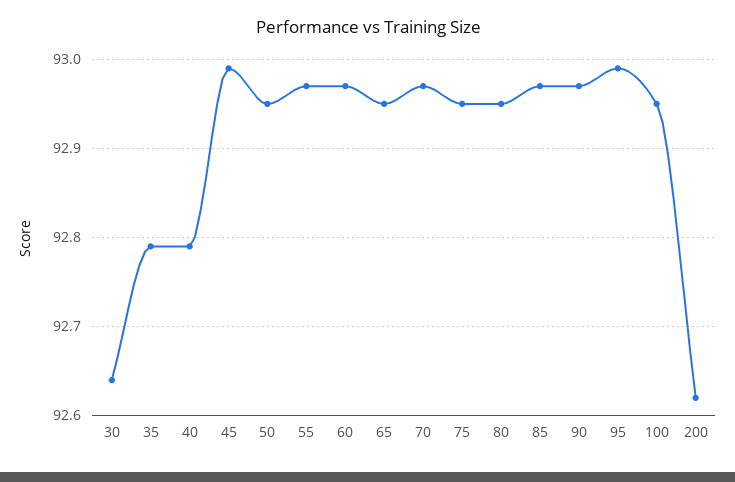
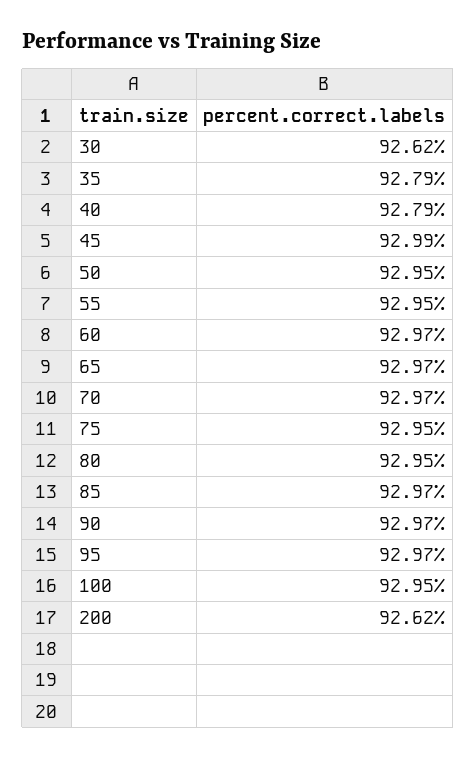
30: 92.64 -> 92.62
55: 92.97 -> 92.95
65: 92.95 -> 92.97
95: 92.99 -> 92.97

